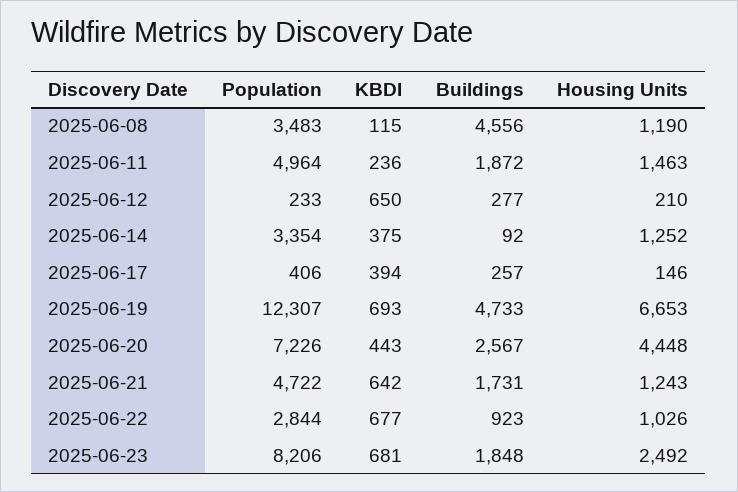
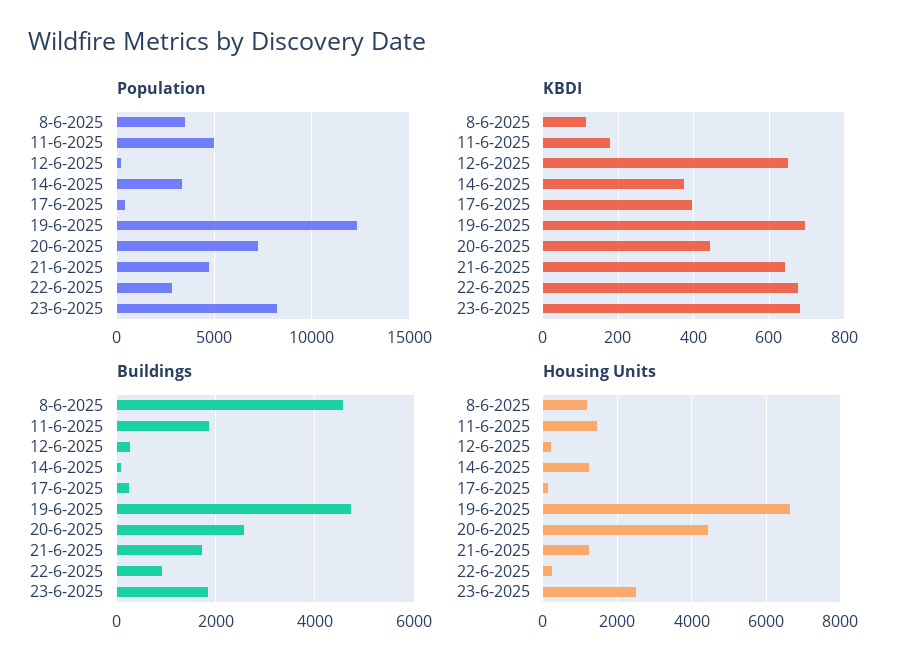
KBDI, 2025-06-11: 236 -> 180
Housing Units, 2025-06-22: 1026 -> 200

